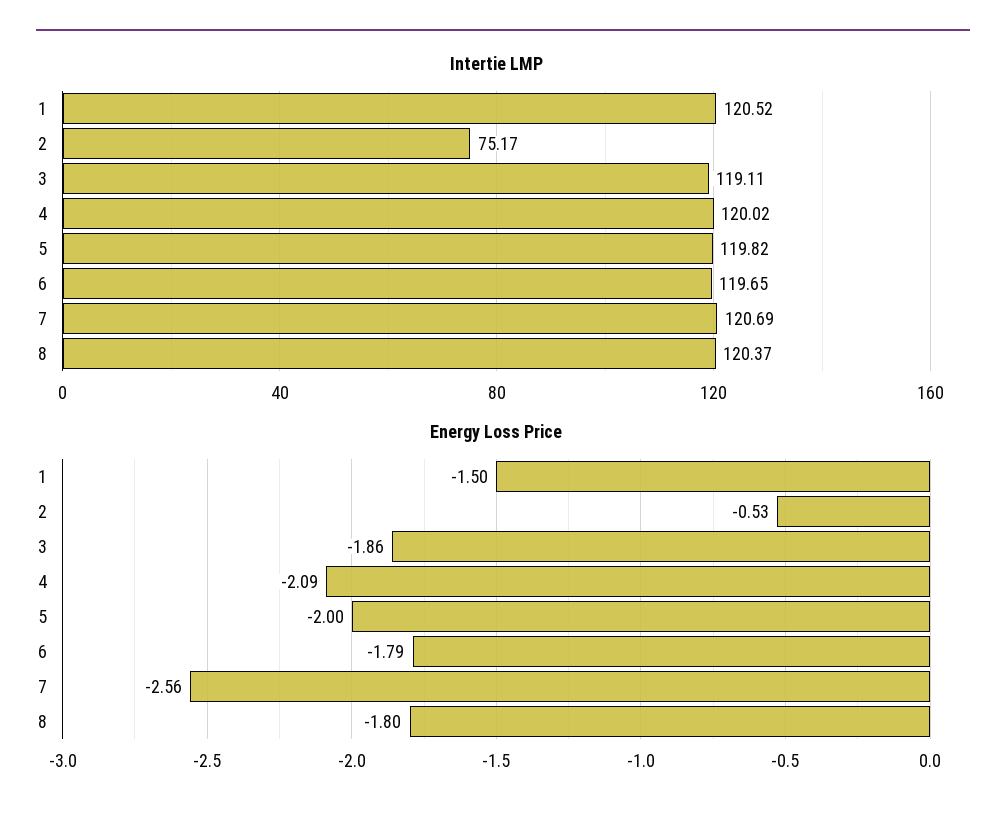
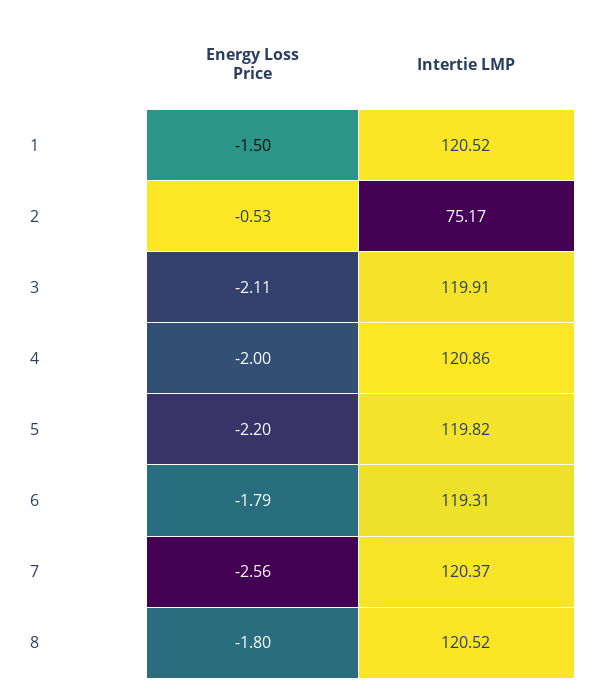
Intertie LMP, 3: 119.11 -> 119.91
Intertie LMP, 4: 120.02 -> 120.86
Intertie LMP, 6: 119.65 -> 119.31
Intertie LMP, 7: 120.69 -> 120.37
Intertie LMP, 8: 120.37 -> 120.52
Energy Loss Price, 3: -1.86 -> -2.11
Energy Loss Price, 4: -2.09 -> -2
Energy Loss Price, 5: -2 -> -2.2

